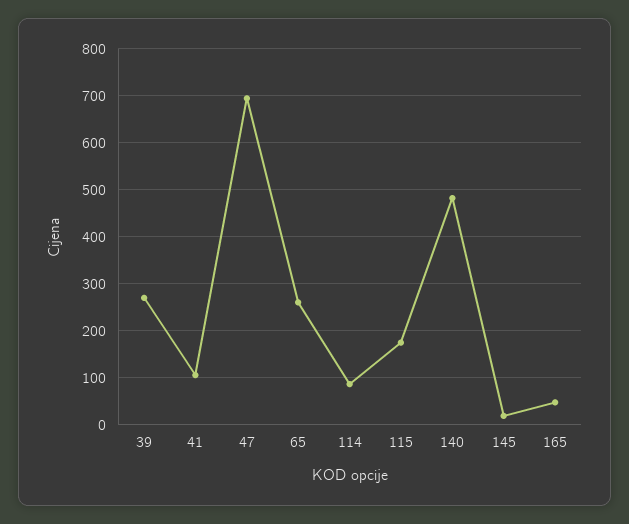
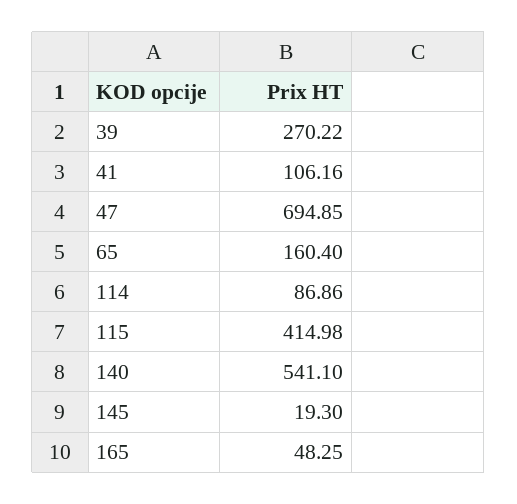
65: 260 -> 160.4
115: 180 -> 414.98
140: 480 -> 541.1

